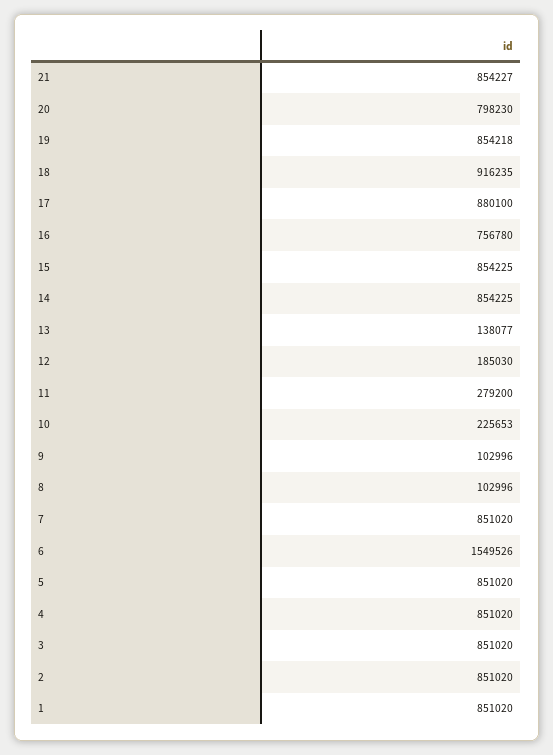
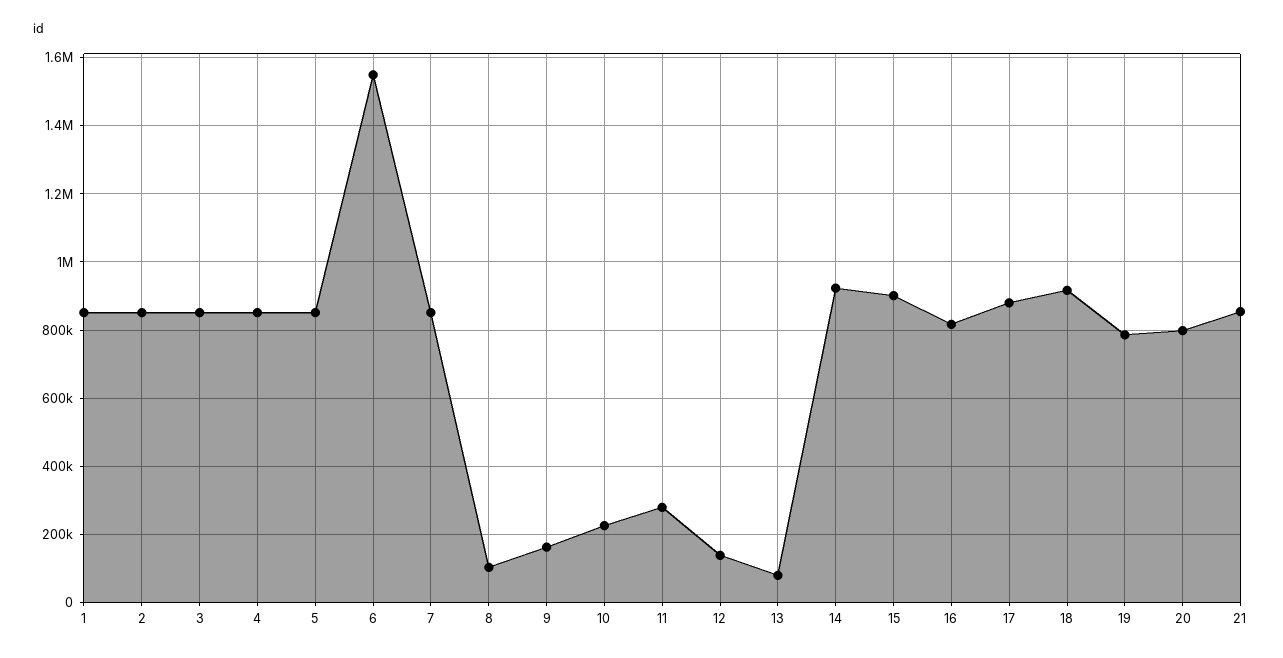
19: 854218 -> 780000
16: 756780 -> 820000
15: 854225 -> 900000
14: 854225 -> 920000
13: 138077 -> 80000
12: 185030 -> 140000
9: 102996 -> 160000

